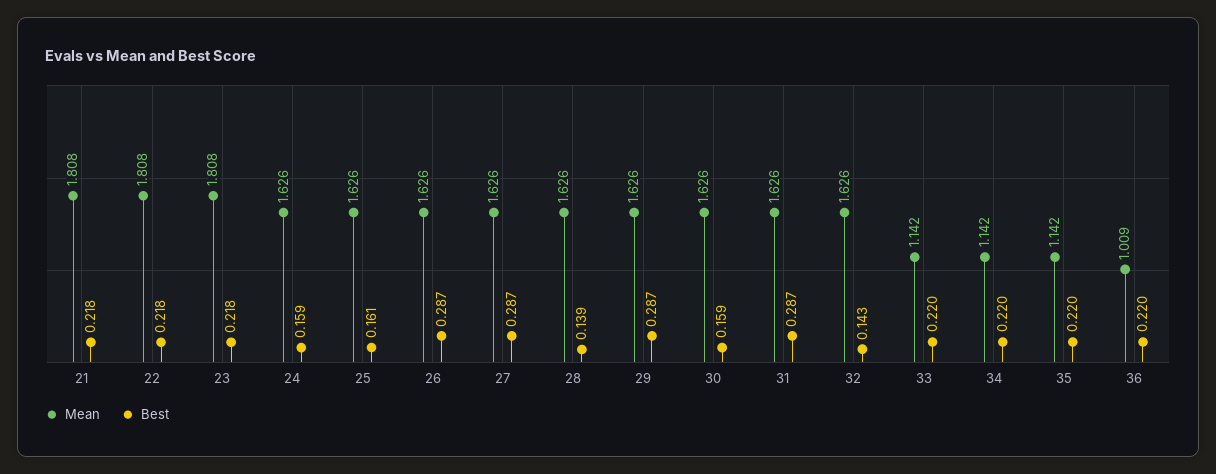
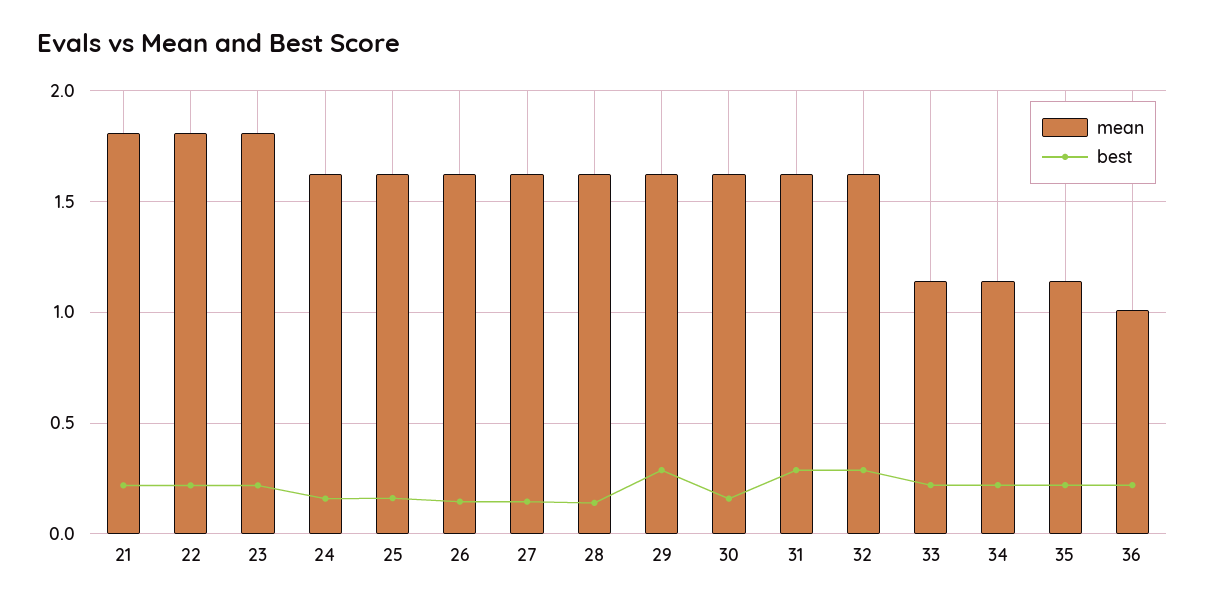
Best, 26: 0.287 -> 0.15
Best, 27: 0.287 -> 0.15
Best, 32: 0.143 -> 0.3

